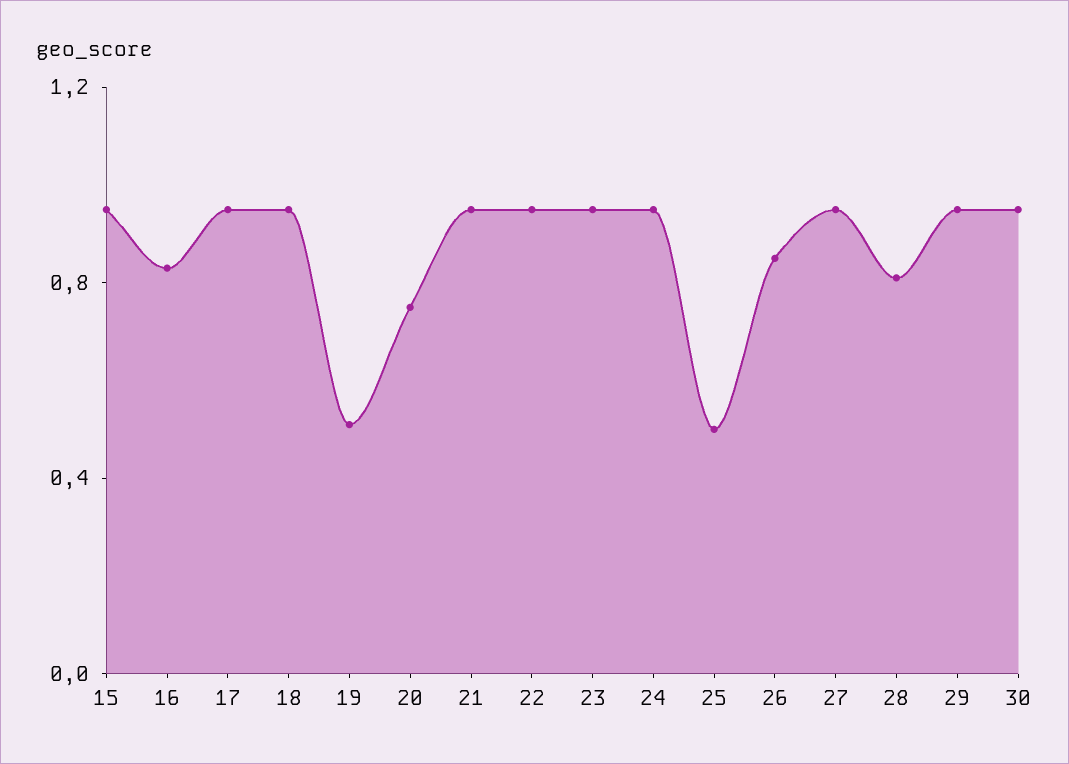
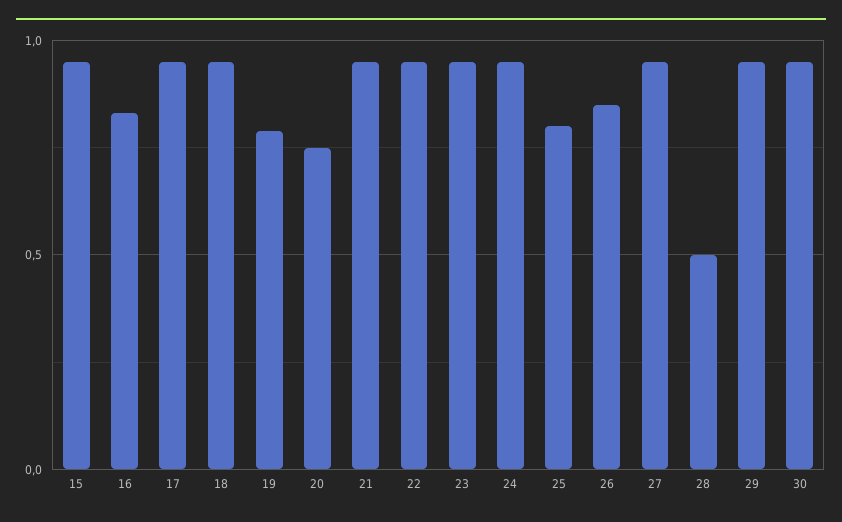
19: 0.5 -> 0.8
25: 0.5 -> 0.8
28: 0.8 -> 0.5

